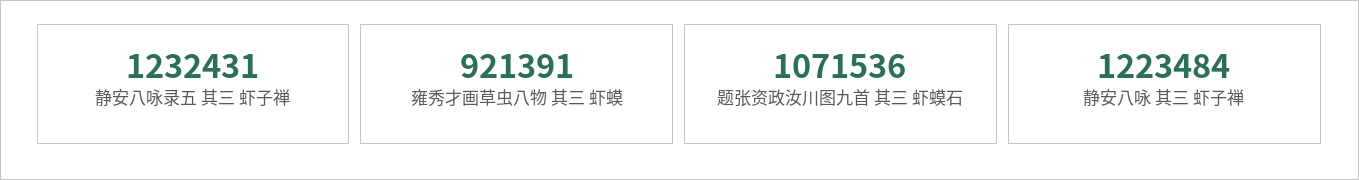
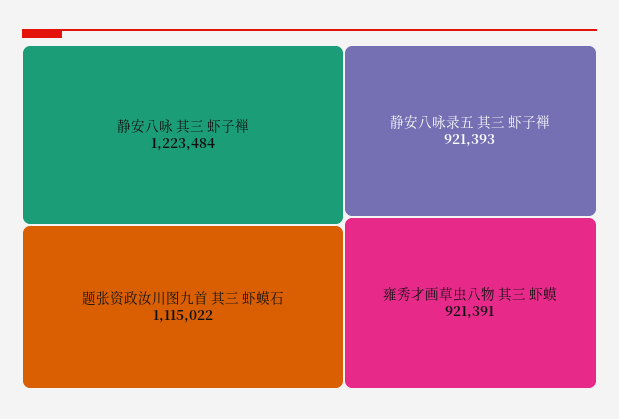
静安八咏录五 其三 虾子禅: 1232431 -> 921393
题张资政汝川图九首 其三 虾蟆石: 1071536 -> 1115022

